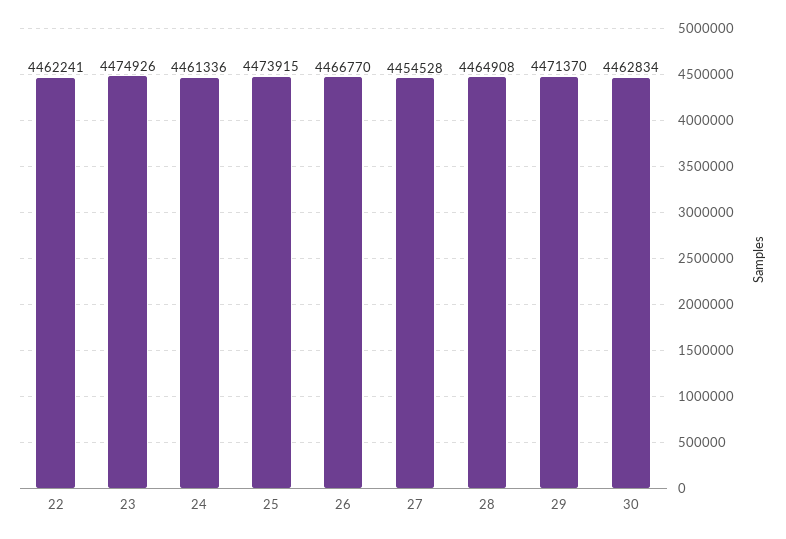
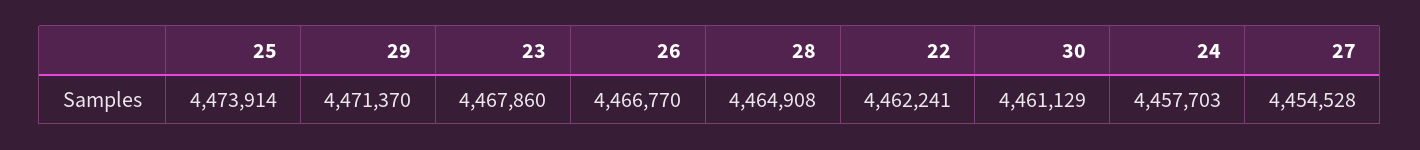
23: 4474926 -> 4467860
24: 4461336 -> 4457703
25: 4473915 -> 4473914
30: 4462834 -> 4461129

